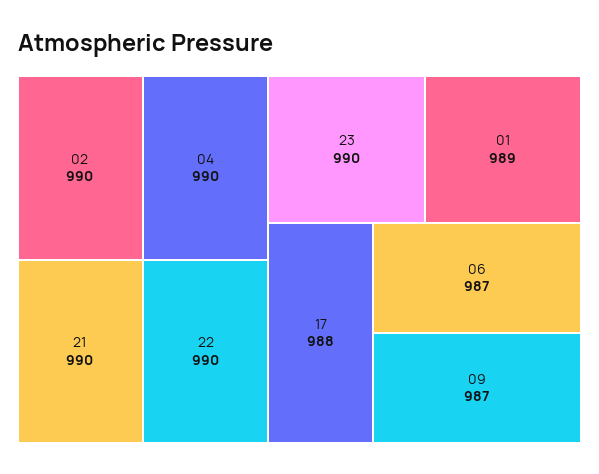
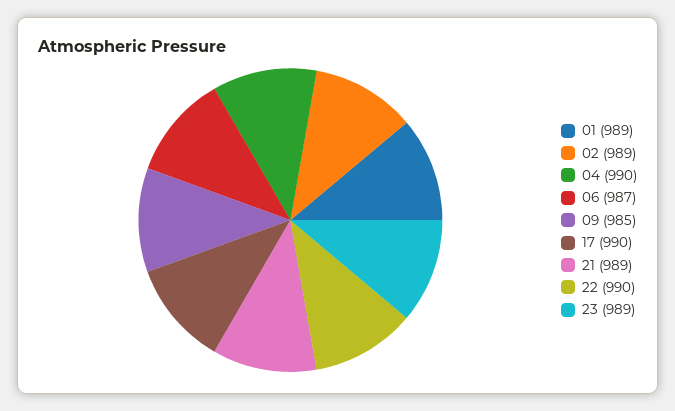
02: 990 -> 989
21: 990 -> 989
23: 990 -> 989
17: 988 -> 990
09: 987 -> 985

